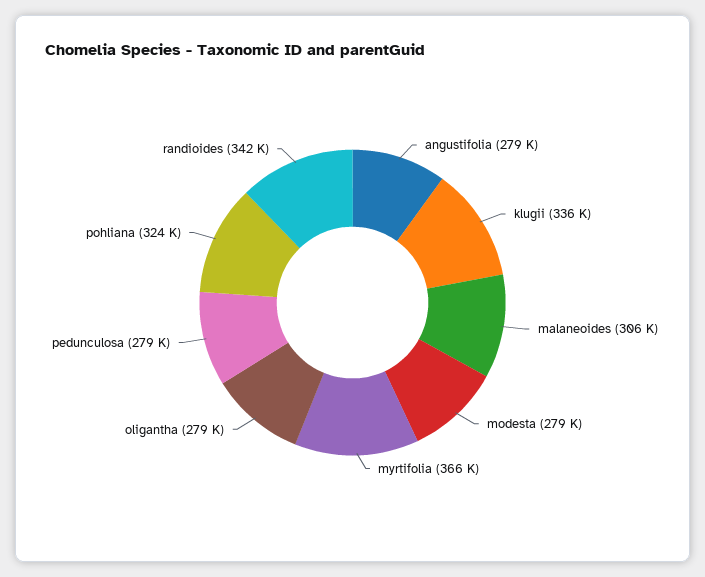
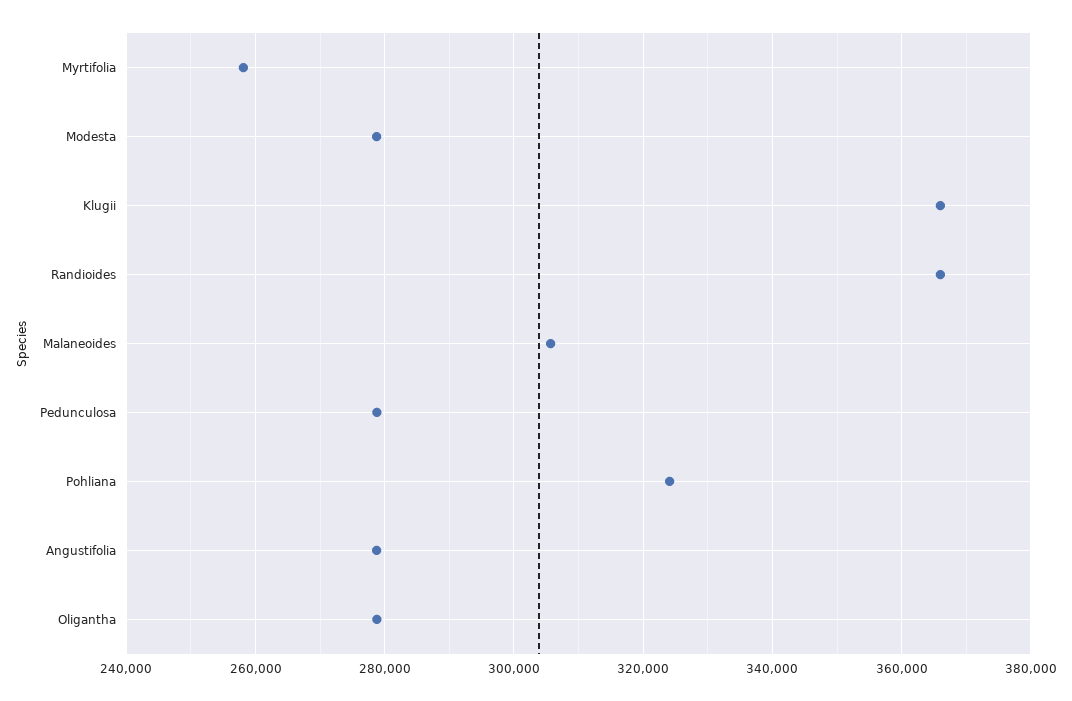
klugii: 336000 -> 366000
myrtifolia: 366000 -> 258000
randioides: 342000 -> 366000

